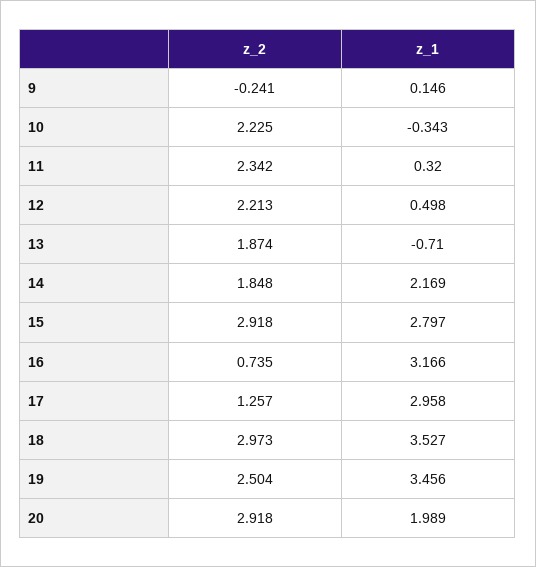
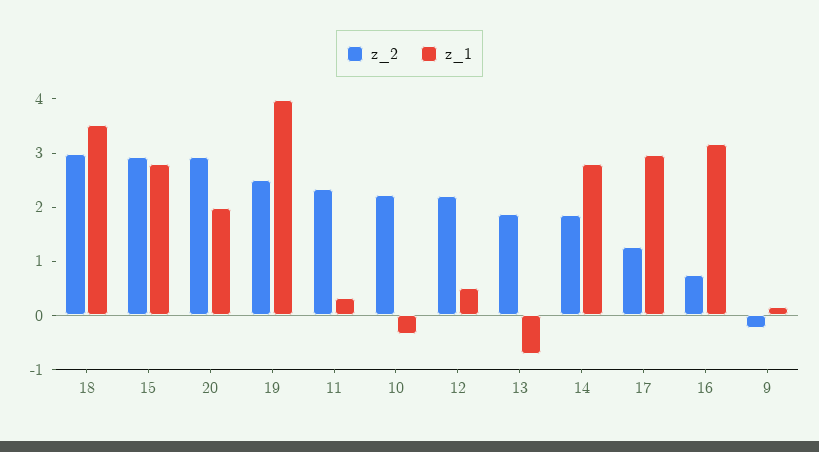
z_1, 14: 2.169 -> 2.8
z_1, 19: 3.456 -> 4

